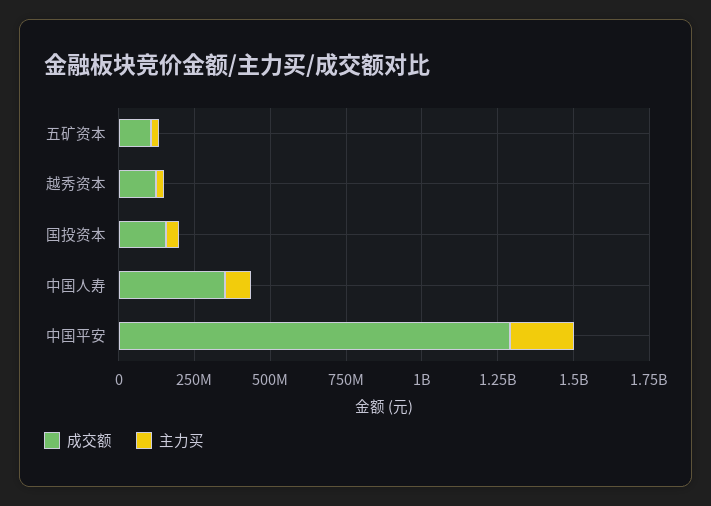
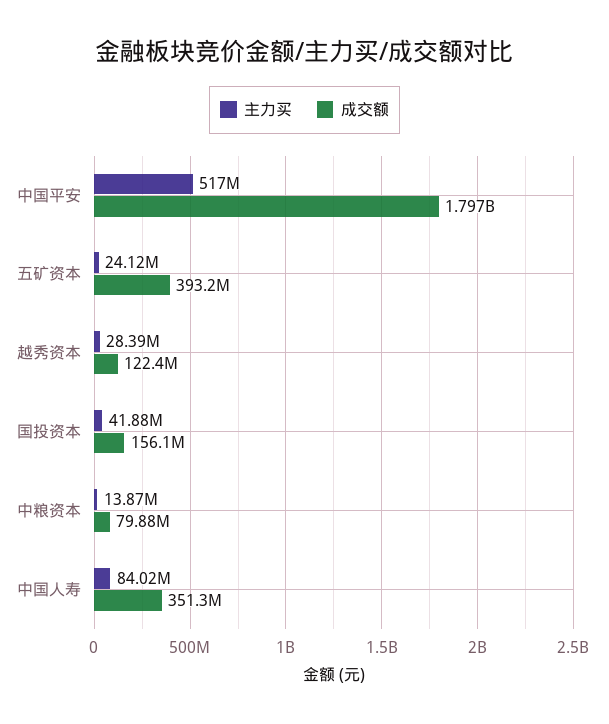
成交额, 五矿资本: 100000000 -> 393200000
成交额, 中国平安: 1300000000 -> 1797000000
主力买, 中国平安: 200000000 -> 517000000
主力买, 中粮资本: none -> 13870000
成交额, 中粮资本: none -> 79880000

